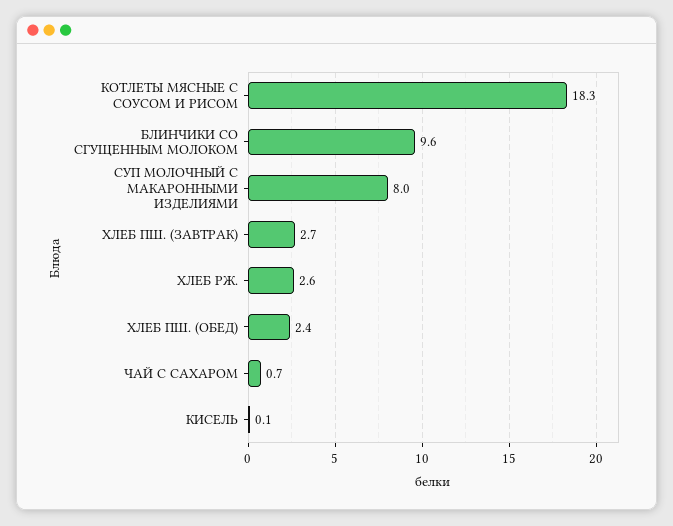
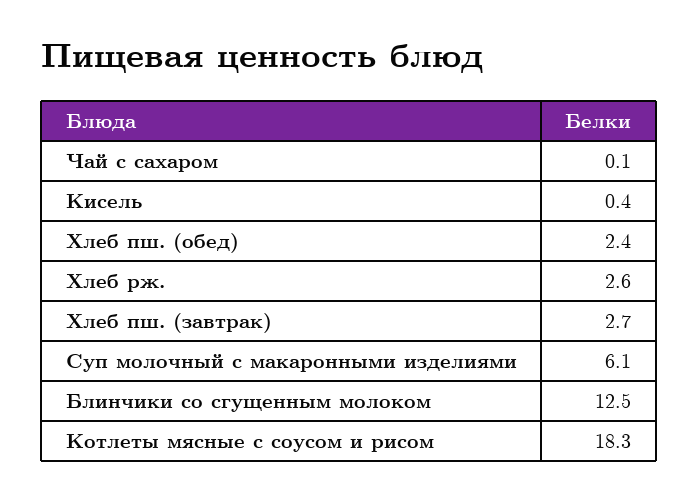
БЛИНЧИКИ СО СГУЩЕННЫМ МОЛОКОМ: 9.6 -> 12.5
СУП МОЛОЧНЫЙ С МАКАРОННЫМИ ИЗДЕЛИЯМИ: 8 -> 6.1
ЧАЙ С САХАРОМ: 0.7 -> 0.1
КИСЕЛЬ: 0.1 -> 0.4

